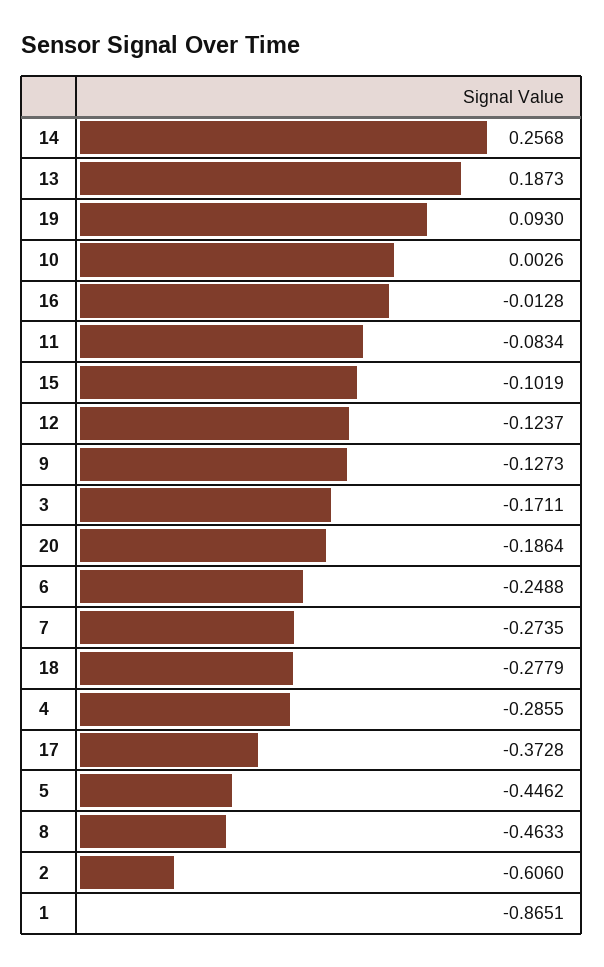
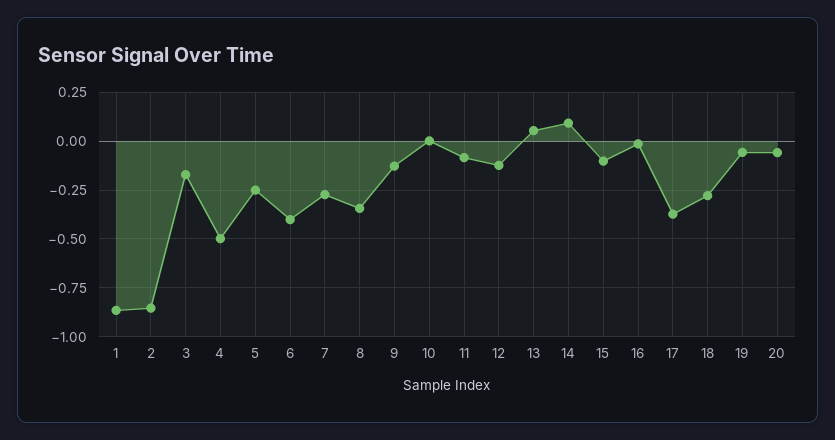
14: 0.2568 -> 0.1
13: 0.1873 -> 0.05
19: 0.093 -> -0.05
20: -0.1864 -> -0.05
6: -0.2488 -> -0.4
4: -0.2855 -> -0.5
5: -0.4462 -> -0.25
8: -0.4633 -> -0.35
2: -0.606 -> -0.85

